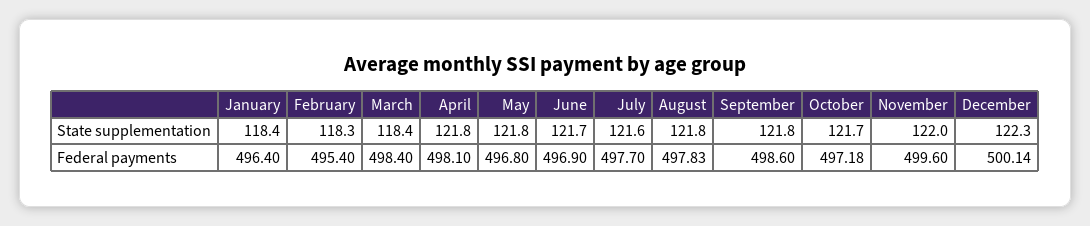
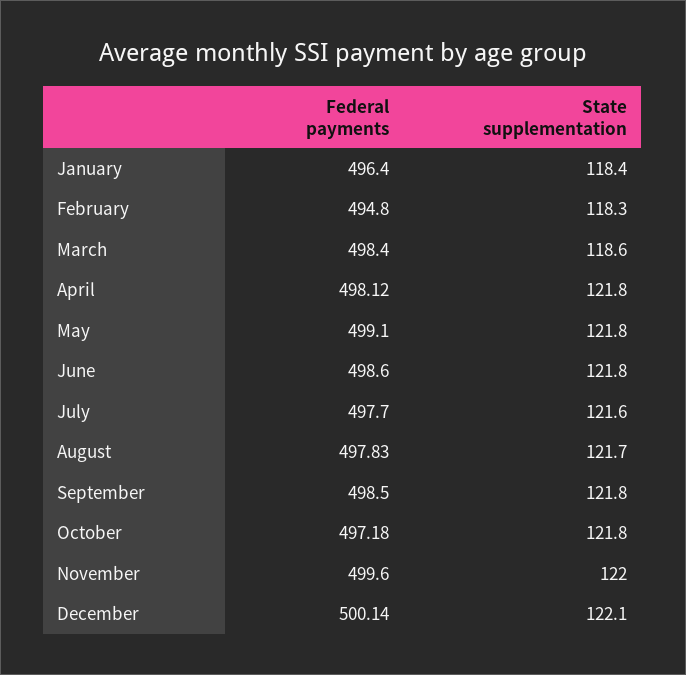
March, State supplementation: 118.4 -> 118.6
June, State supplementation: 121.7 -> 121.8
August, State supplementation: 121.8 -> 121.7
October, State supplementation: 121.7 -> 121.8
December, State supplementation: 122.3 -> 122.1
February, Federal payments: 495.4 -> 494.8
April, Federal payments: 498.1 -> 498.12
May, Federal payments: 496.8 -> 499.1
June, Federal payments: 496.9 -> 498.6
September, Federal payments: 498.6 -> 498.5

